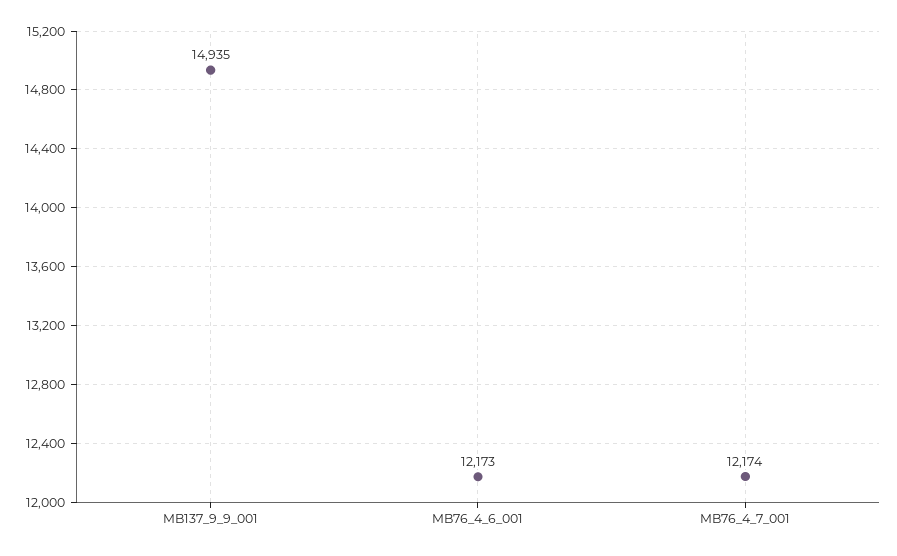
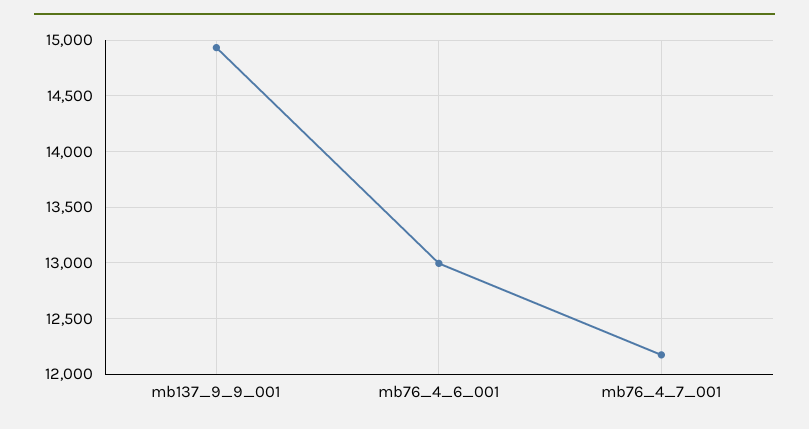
MB76_4_6_001: 12173 -> 13000

